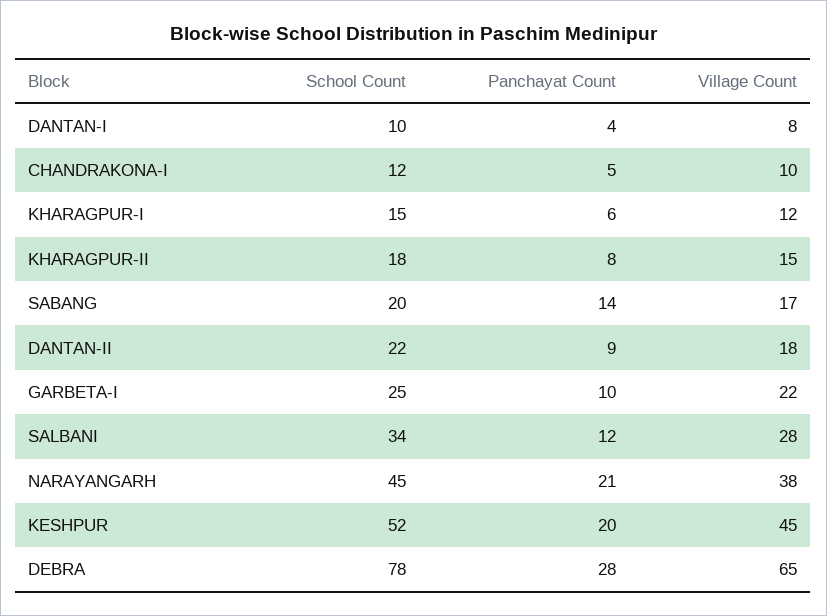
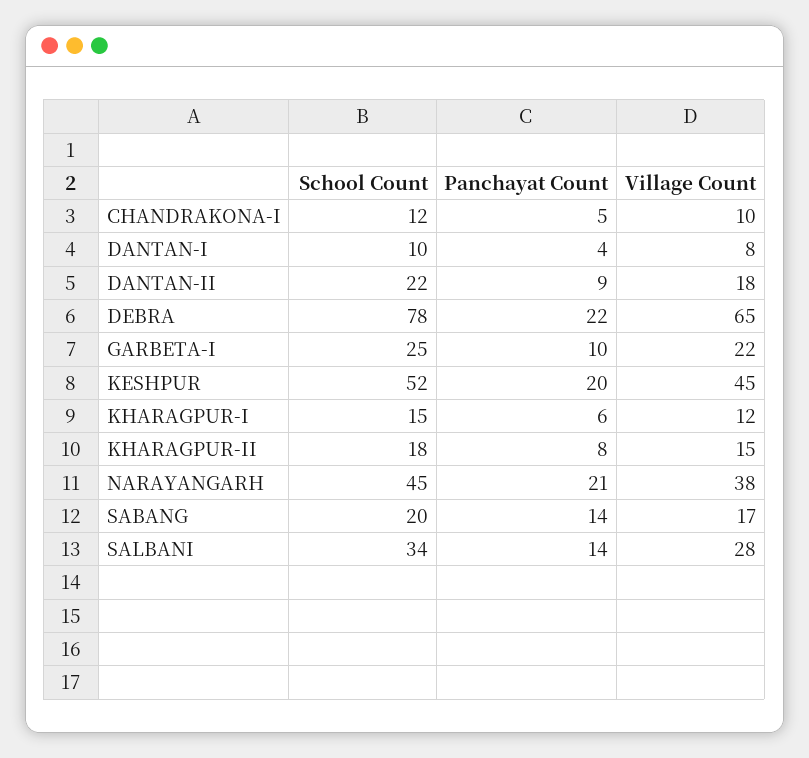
Panchayat Count, SALBANI: 12 -> 14
Panchayat Count, DEBRA: 28 -> 22

